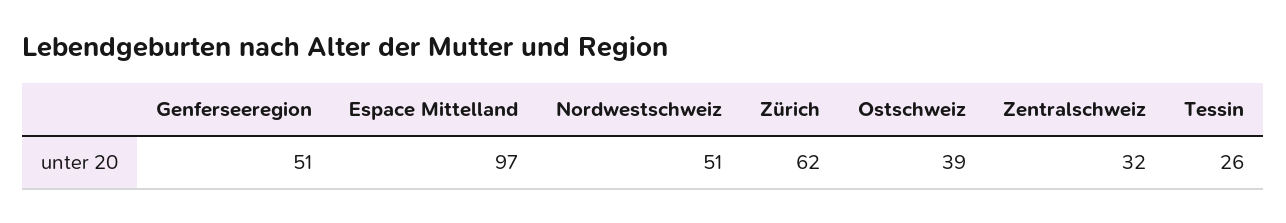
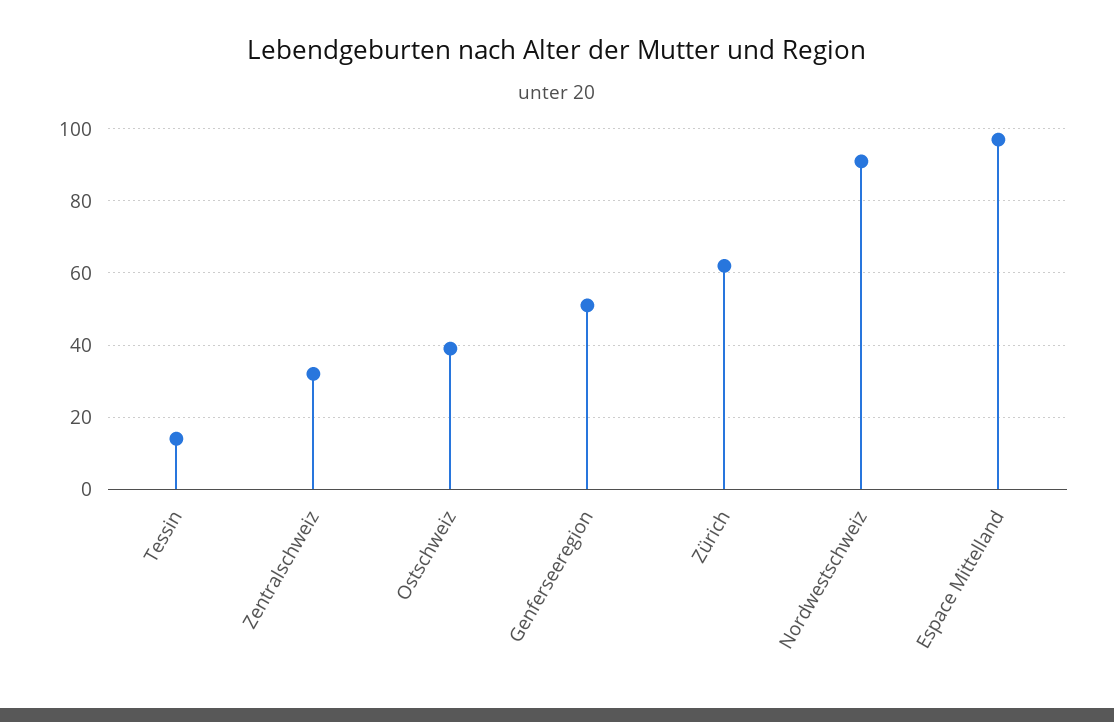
Nordwestschweiz: 51 -> 90
Tessin: 26 -> 15

